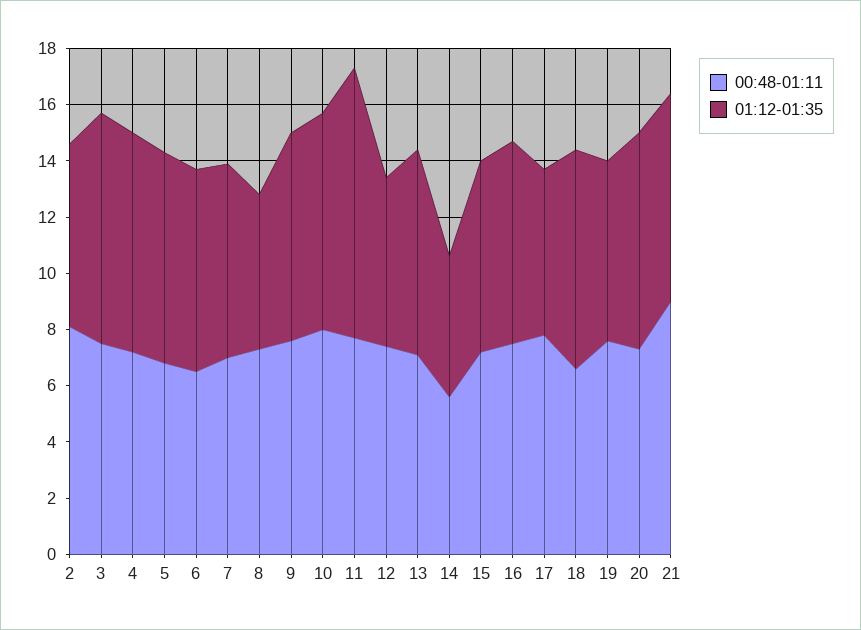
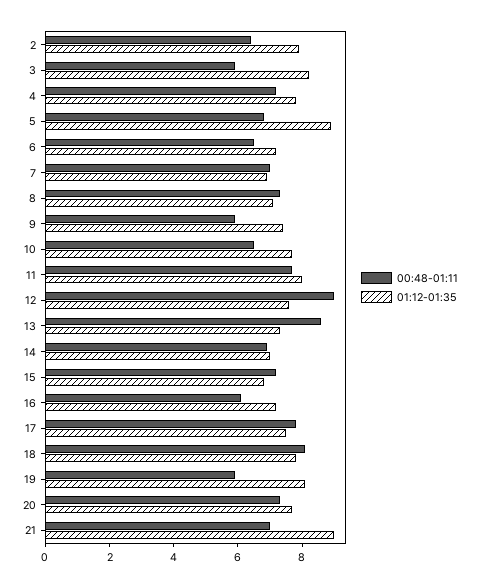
00:48-01:11, 2: 8 -> 6.5
01:12-01:35, 2: 6.5 -> 8
00:48-01:11, 3: 7.5 -> 6
01:12-01:35, 5: 7.5 -> 9
01:12-01:35, 8: 5.5 -> 7
00:48-01:11, 9: 7.5 -> 6
00:48-01:11, 10: 8 -> 6.5
01:12-01:35, 11: 9.5 -> 8
00:48-01:11, 12: 7.5 -> 9
01:12-01:35, 12: 6 -> 7.5
00:48-01:11, 13: 7 -> 8.5
00:48-01:11, 14: 5.5 -> 7
01:12-01:35, 14: 5 -> 7
00:48-01:11, 16: 7.5 -> 6
01:12-01:35, 17: 6 -> 7.5
00:48-01:11, 18: 6.5 -> 8
00:48-01:11, 19: 7.5 -> 6
01:12-01:35, 19: 6.5 -> 8
00:48-01:11, 21: 9 -> 7
01:12-01:35, 21: 7.5 -> 9

